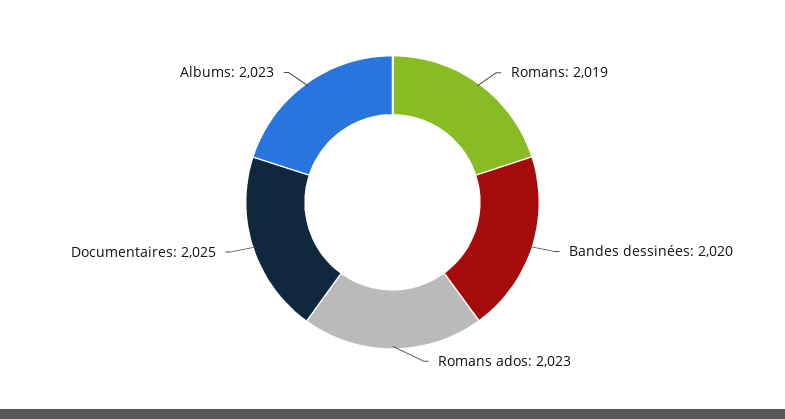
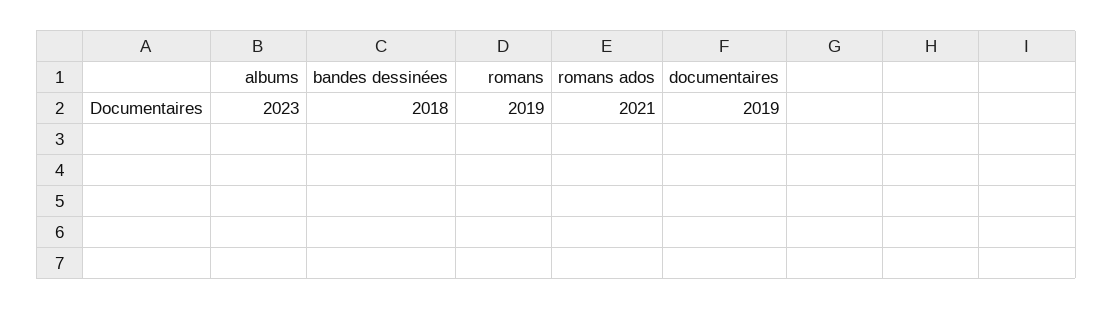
Bandes dessinées: 2020 -> 2018
Romans ados: 2023 -> 2021
Documentaires: 2025 -> 2019

